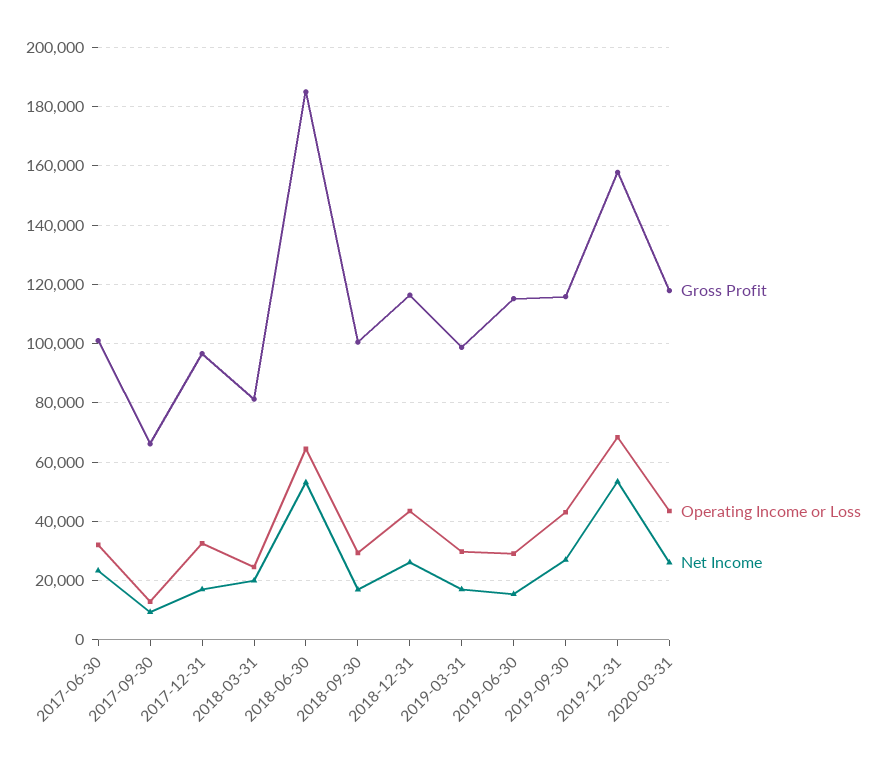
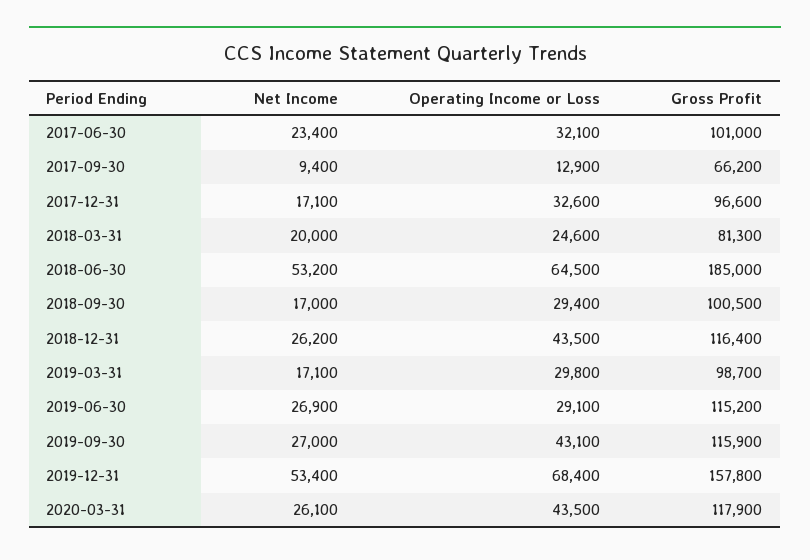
Net Income, 2019-06-30: 15000 -> 26900

